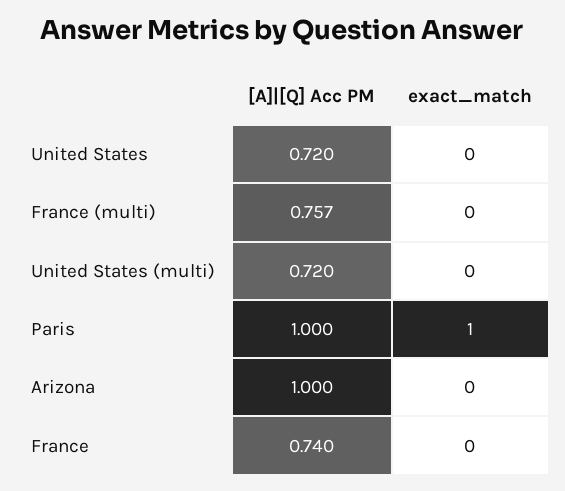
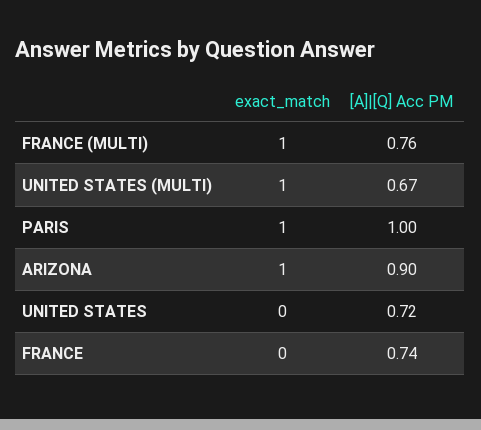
exact_match, France (multi): 0 -> 1
[A]|[Q] Acc PM, United States (multi): 0.72 -> 0.67
exact_match, United States (multi): 0 -> 1
[A]|[Q] Acc PM, Arizona: 1 -> 0.9
exact_match, Arizona: 0 -> 1

